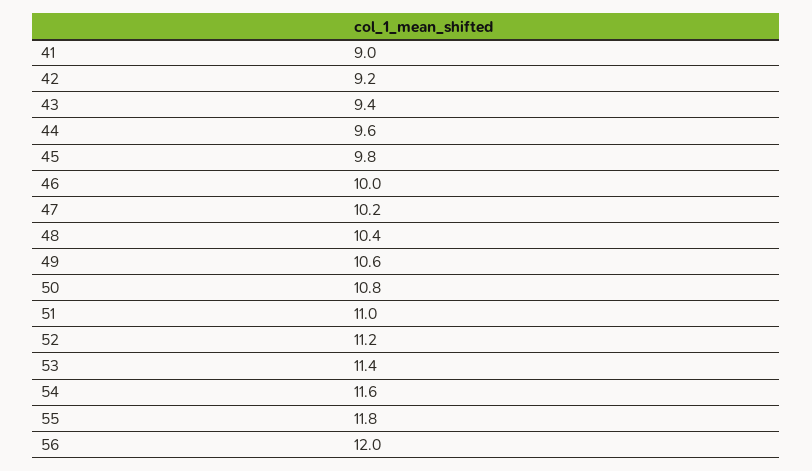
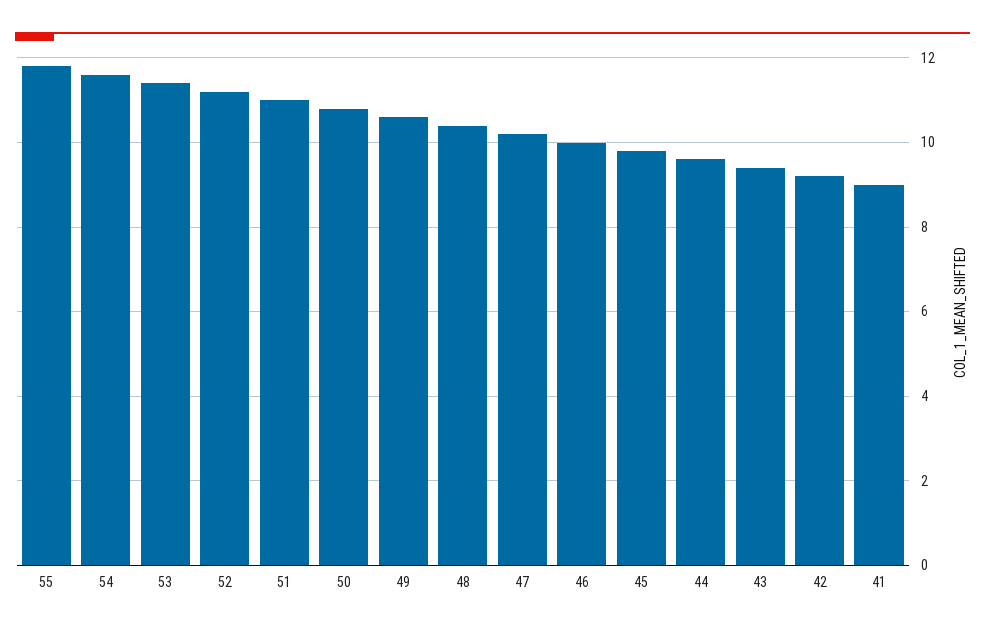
56: 12 -> none

